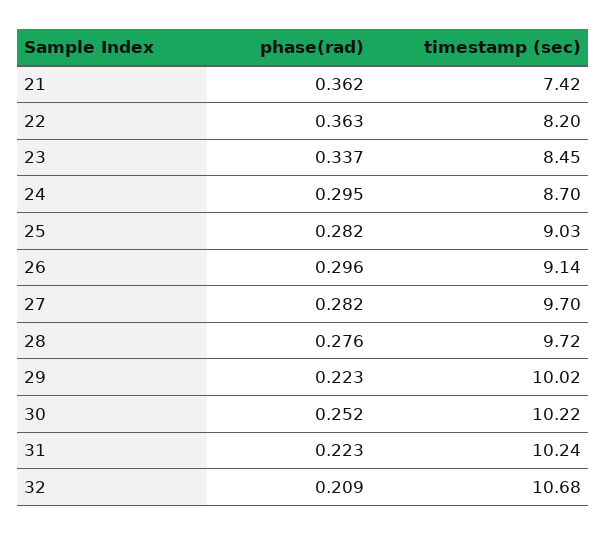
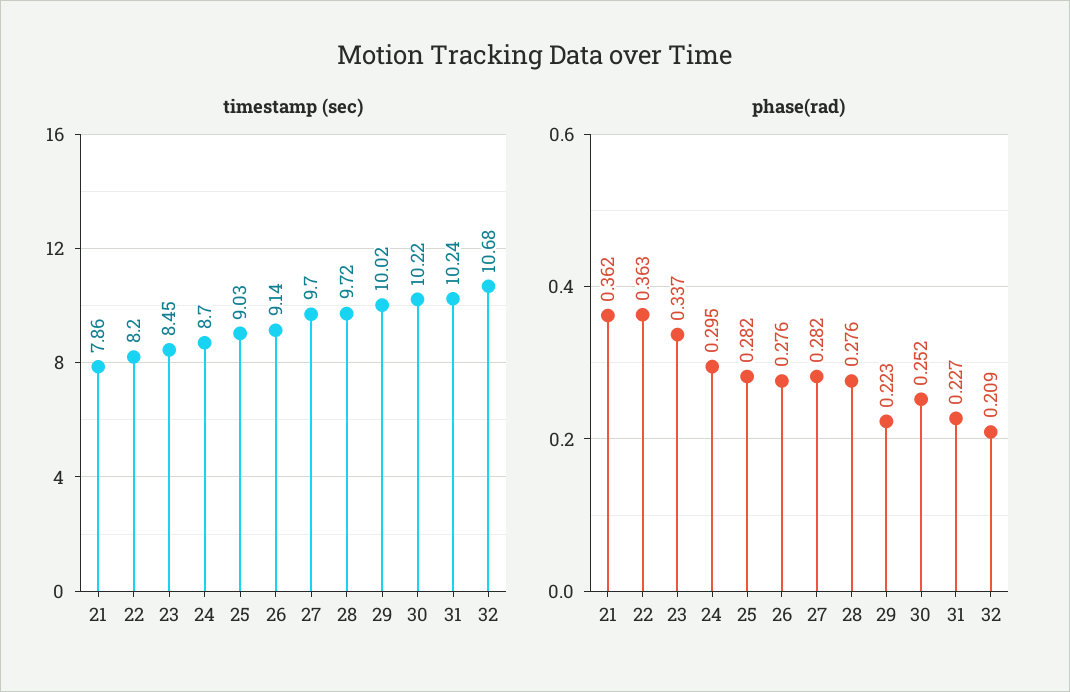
timestamp (sec), 21: 7.42 -> 7.86
phase(rad), 26: 0.296 -> 0.276
phase(rad), 31: 0.223 -> 0.227

